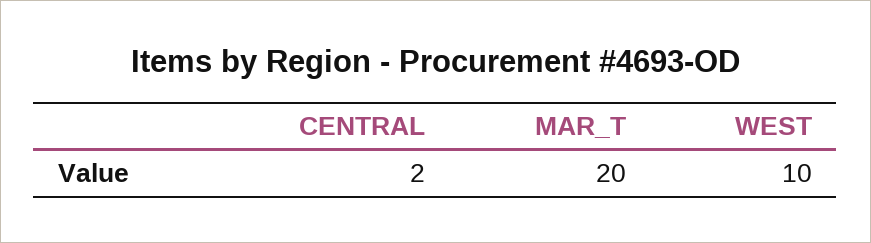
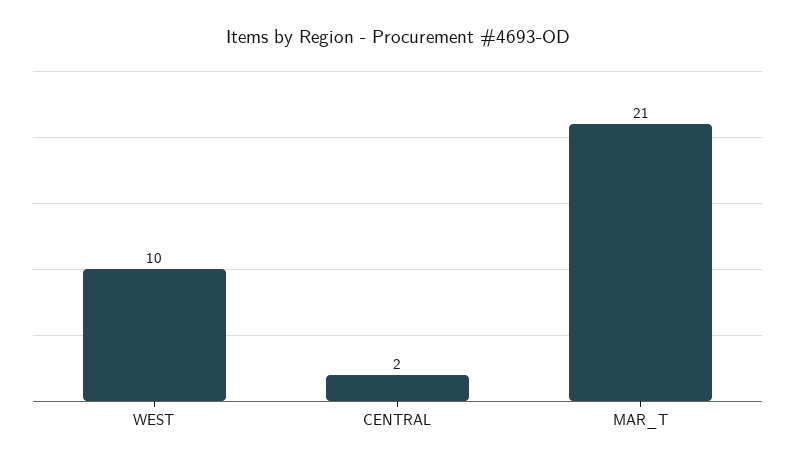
MAR_T: 20 -> 21

